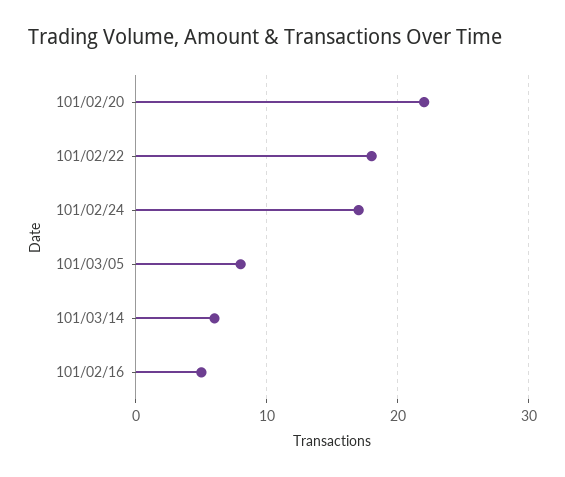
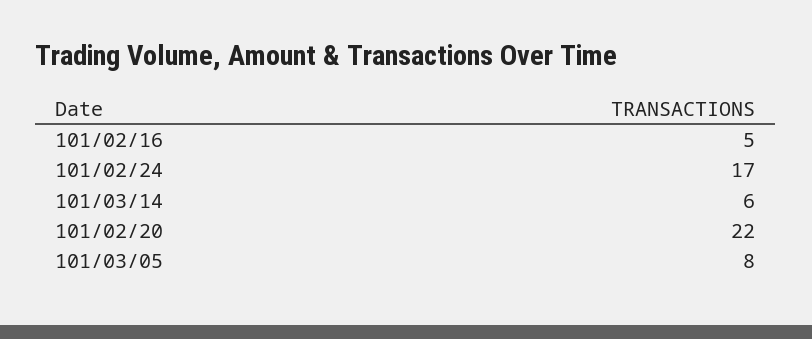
101/02/22: 18 -> none

